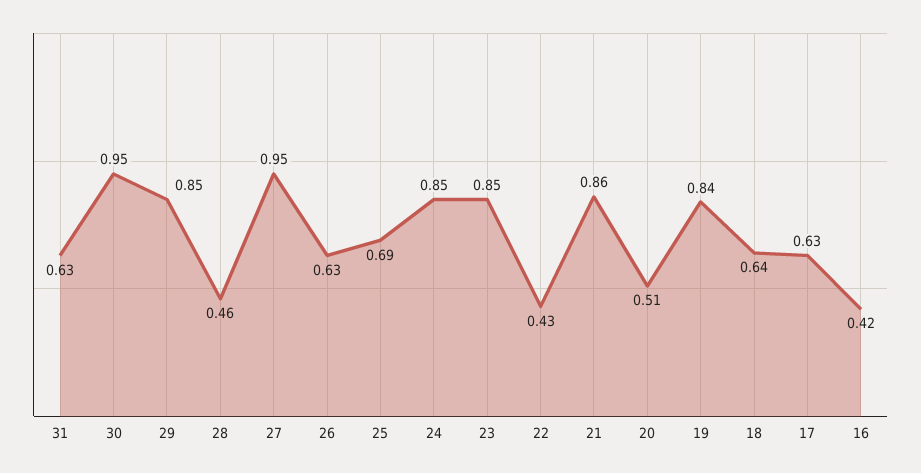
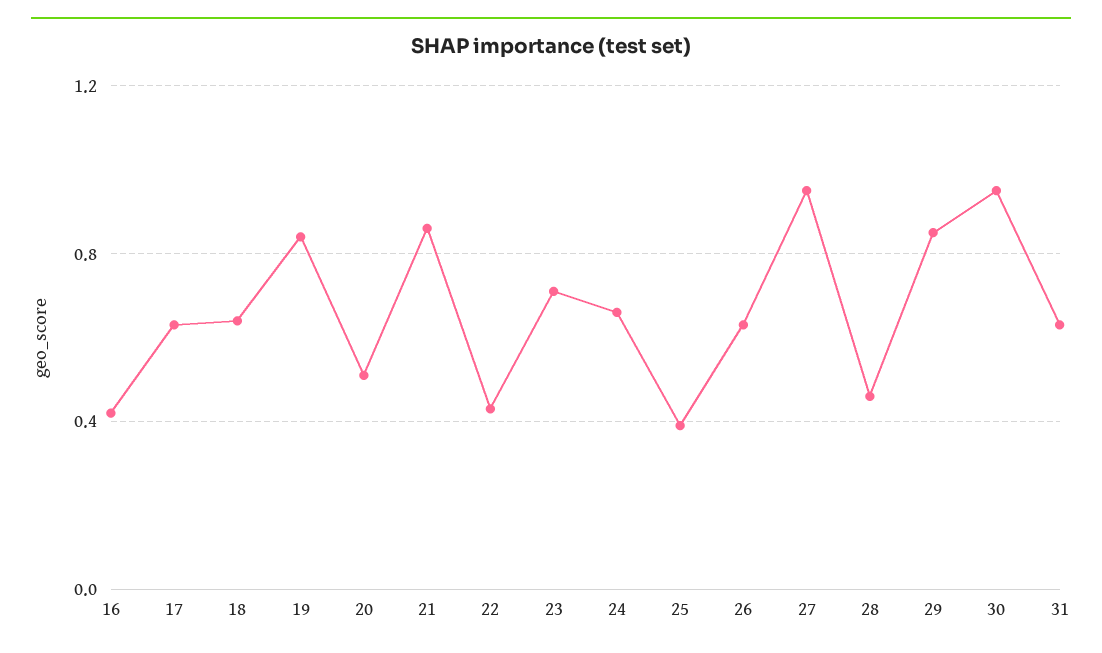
25: 0.69 -> 0.4
24: 0.85 -> 0.65
23: 0.85 -> 0.7

